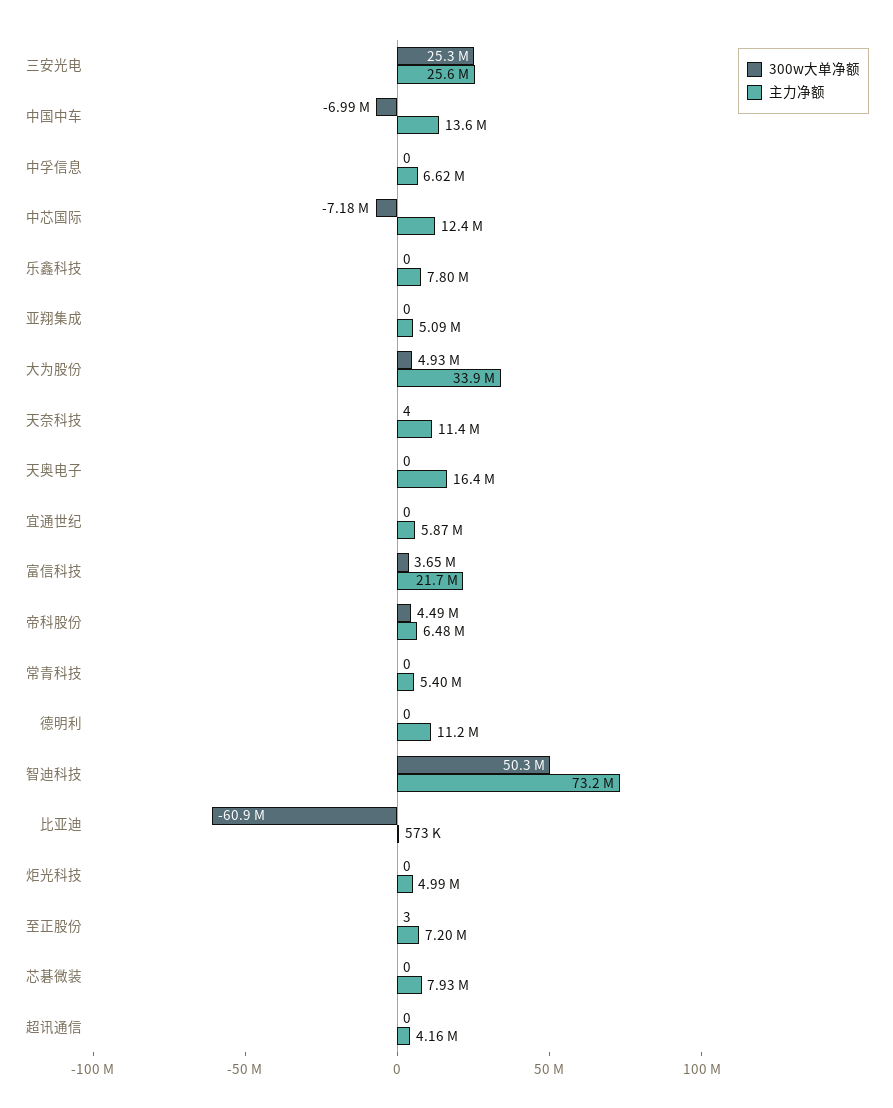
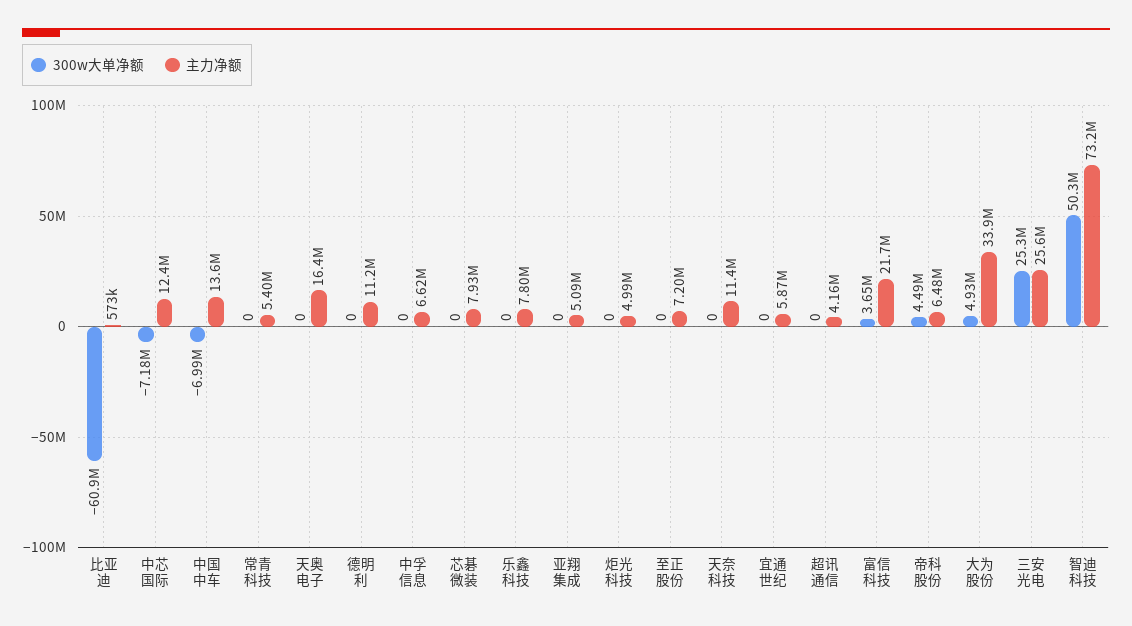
300w大单净额, 天奈科技: 4 -> 0
300w大单净额, 至正股份: 3 -> 0

